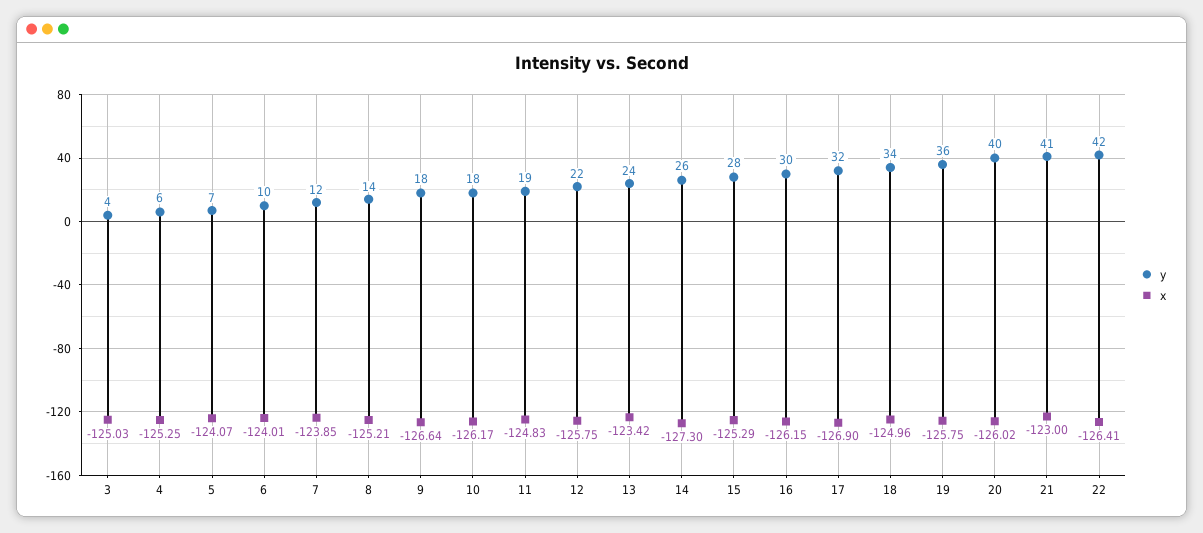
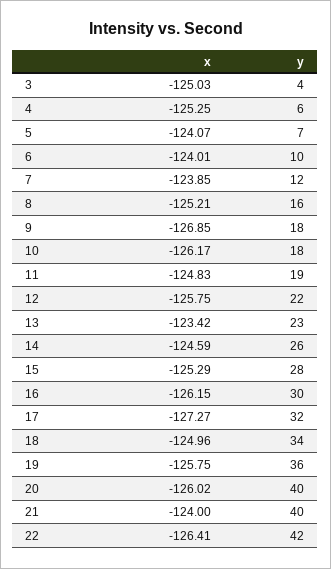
y, 8: 14 -> 16
x, 9: -126.64 -> -126.85
y, 13: 24 -> 23
x, 14: -127.3 -> -124.59
x, 17: -126.9 -> -127.27
y, 21: 41 -> 40
x, 21: -123 -> -124

